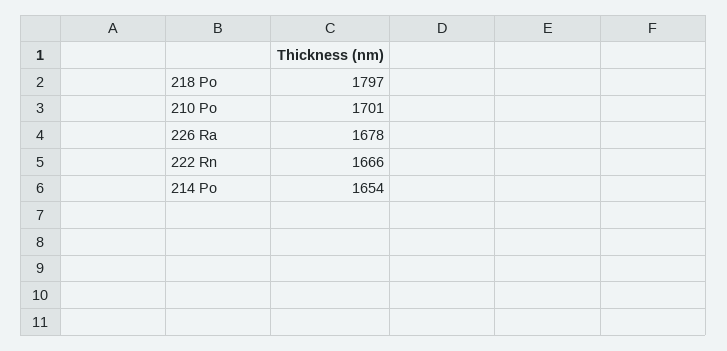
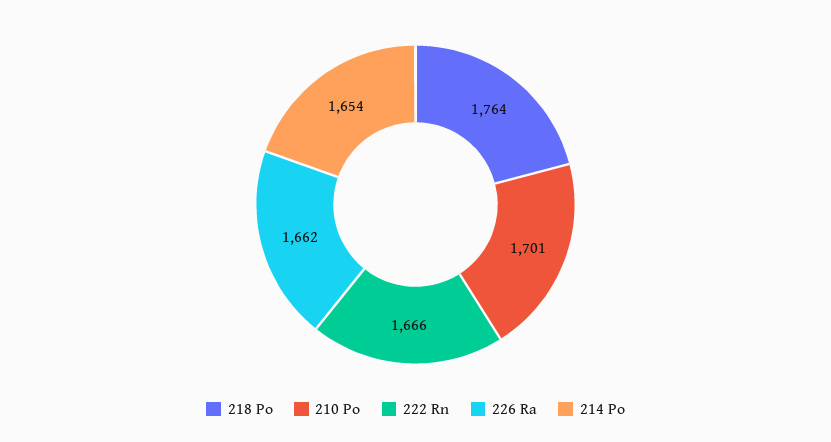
218 Po: 1797 -> 1764
226 Ra: 1678 -> 1662

